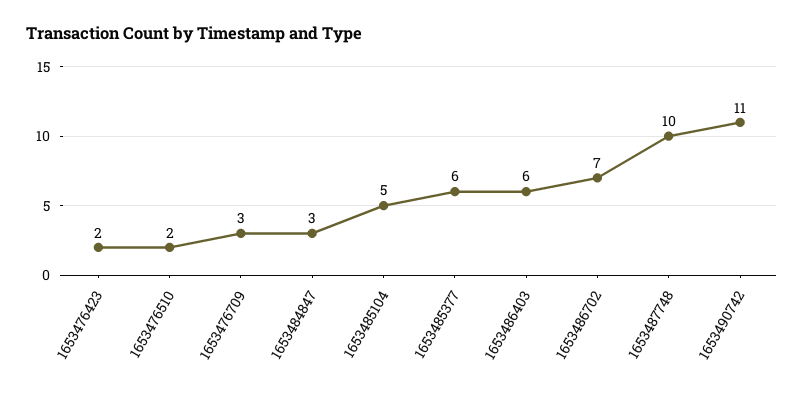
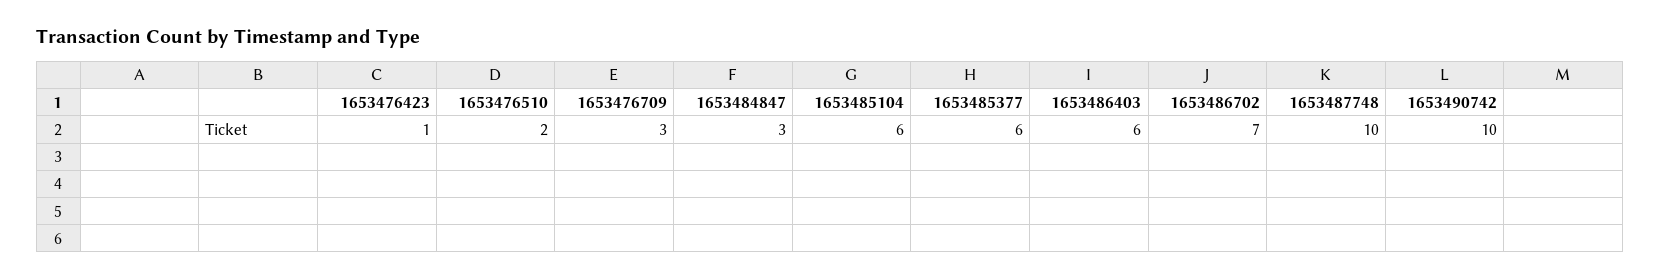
1653476423: 2 -> 1
1653485104: 5 -> 6
1653490742: 11 -> 10

